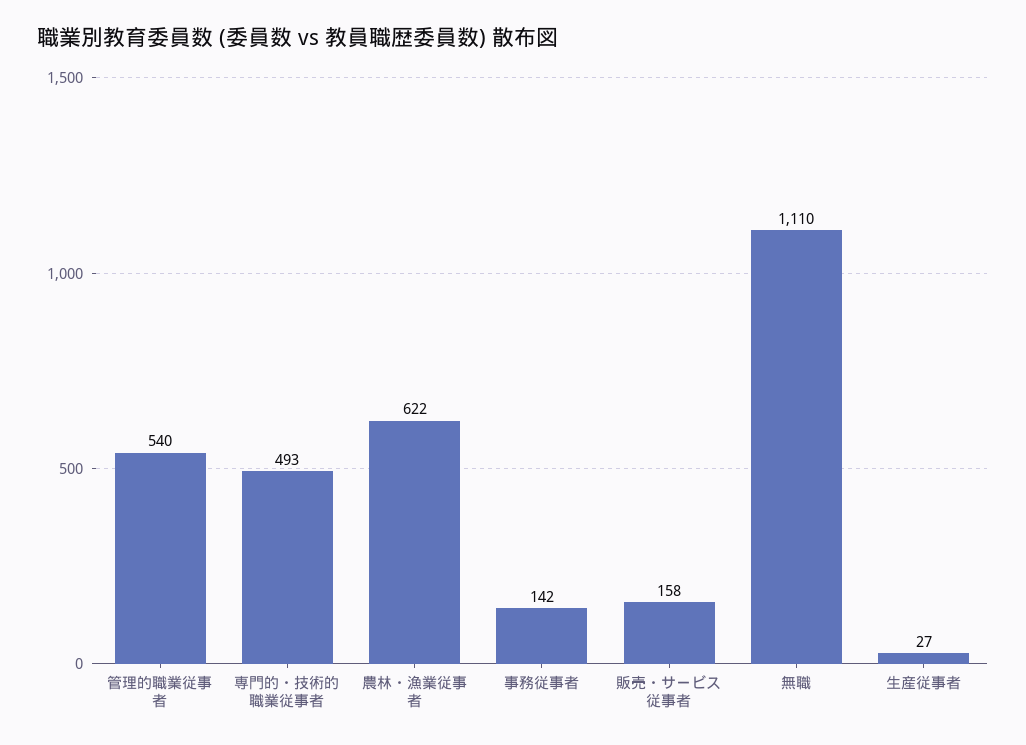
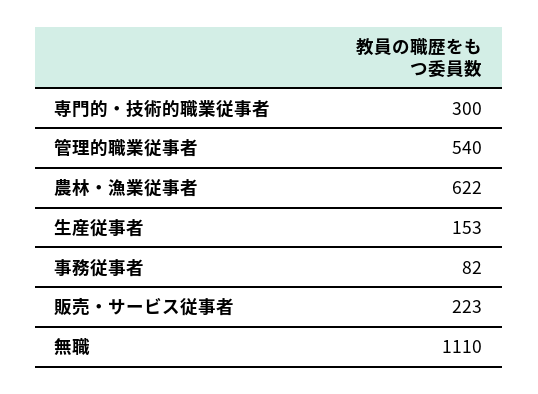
専門的・技術的職業従事者: 493 -> 300
事務従事者: 142 -> 82
販売・サービス従事者: 158 -> 223
生産従事者: 27 -> 153

